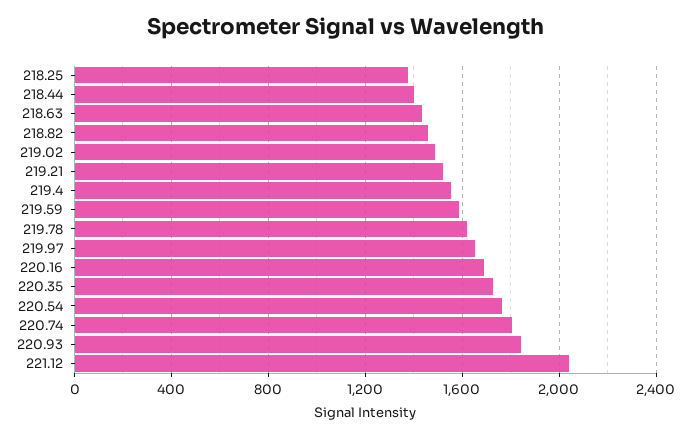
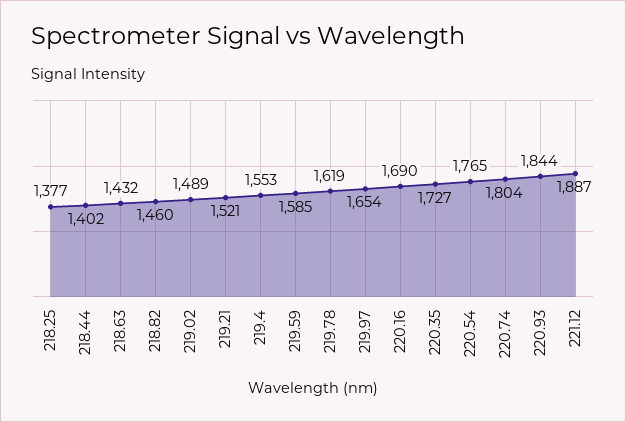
221.12: 2050 -> 1887

